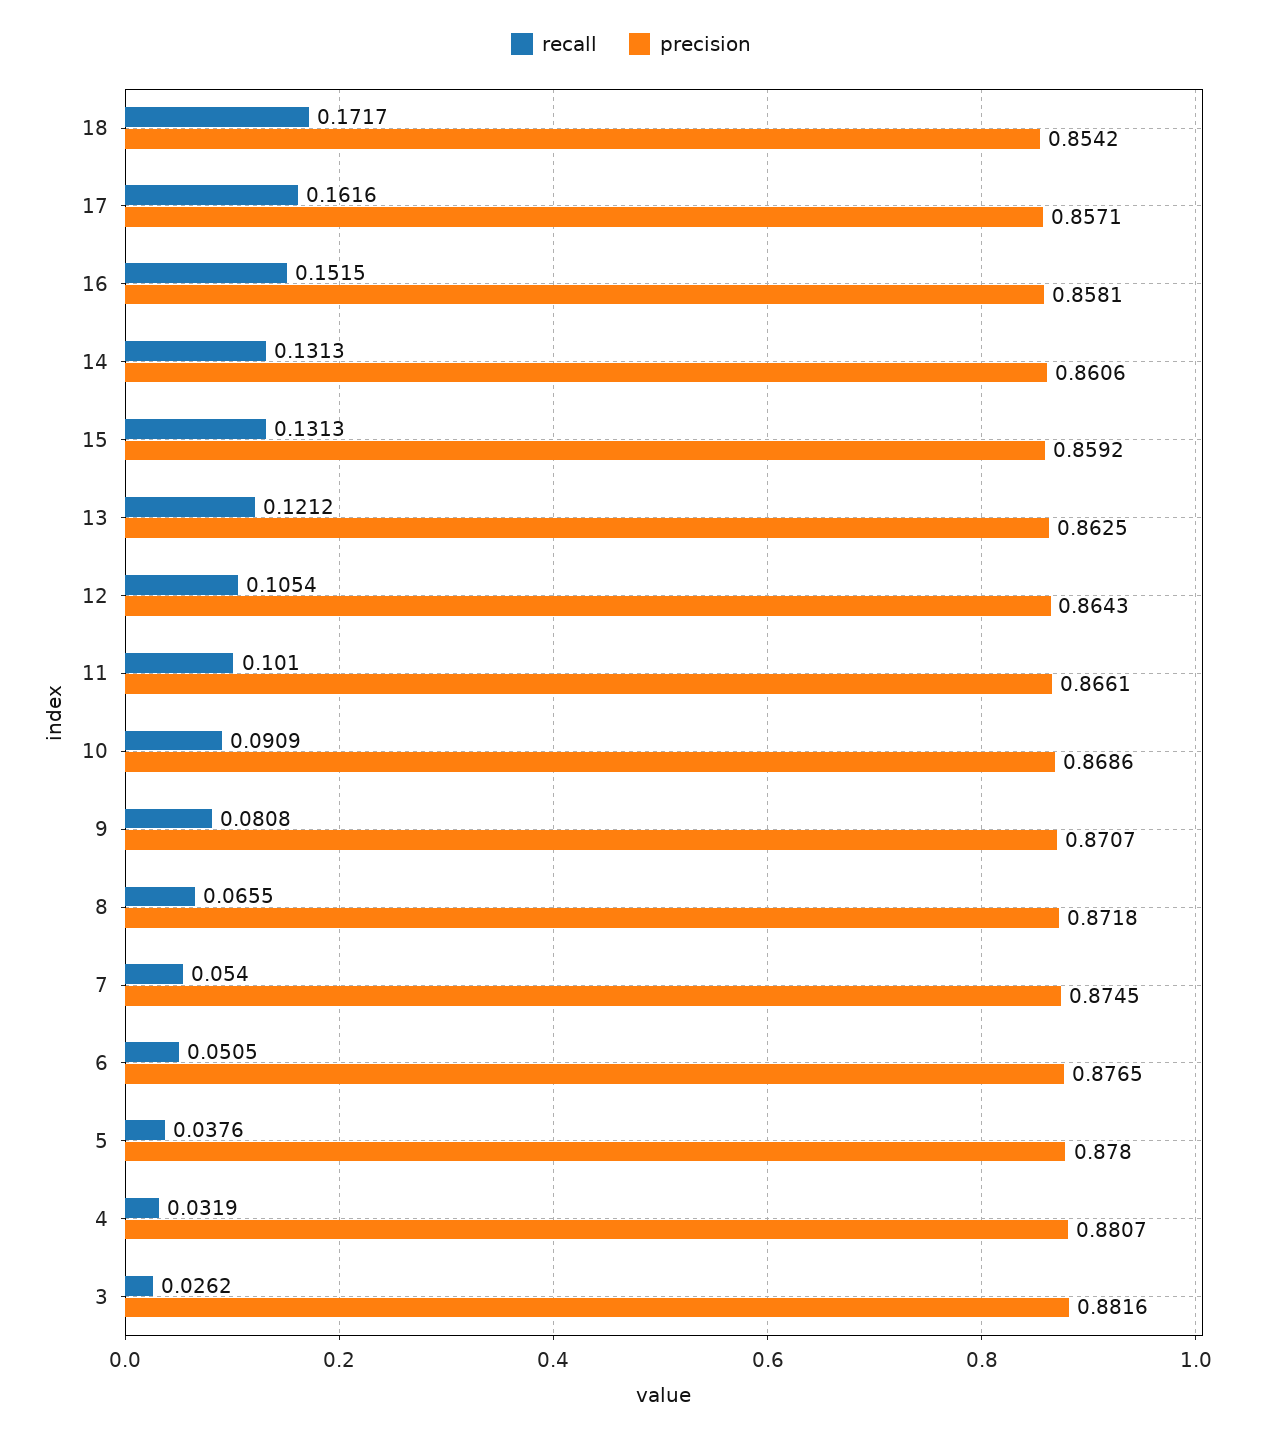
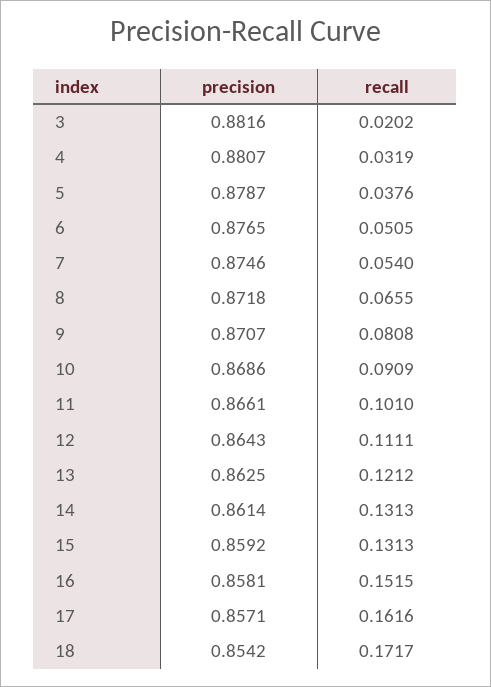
precision, 14: 0.8606 -> 0.8614
recall, 12: 0.1054 -> 0.1111
precision, 7: 0.8745 -> 0.8746
precision, 5: 0.878 -> 0.8787
recall, 3: 0.0262 -> 0.0202

